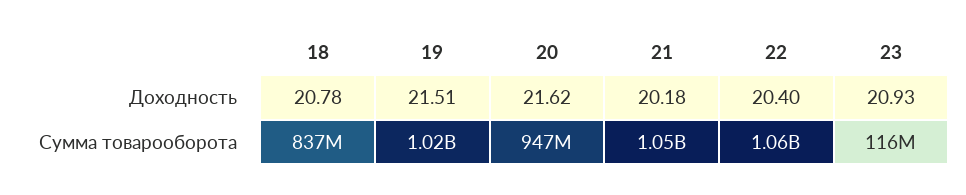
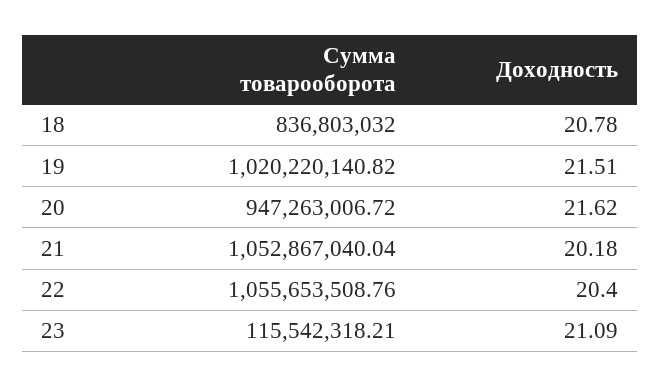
23, Доходность: 20.93 -> 21.09

